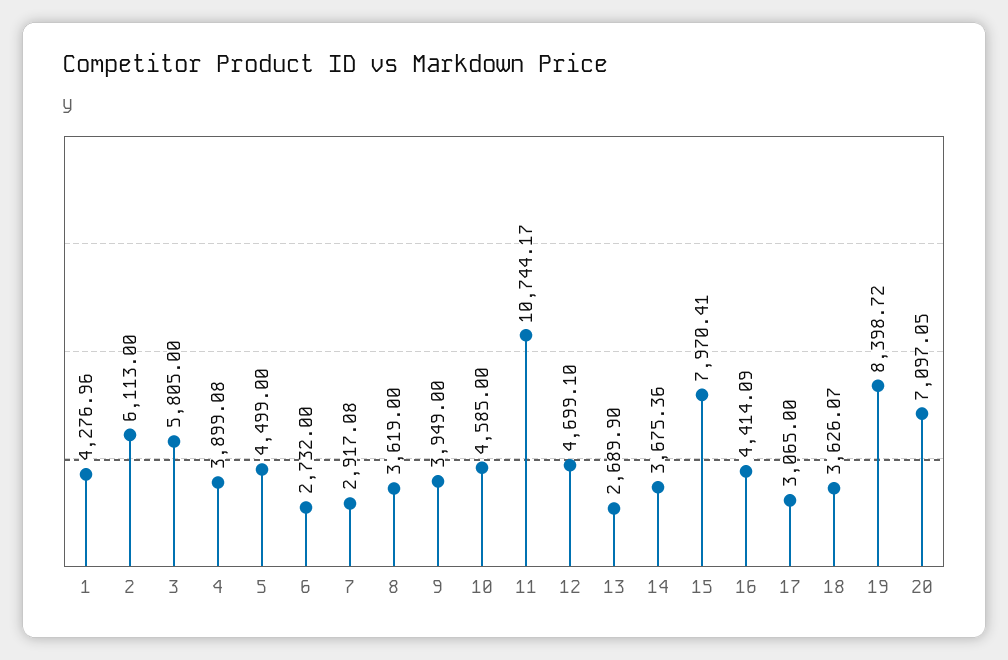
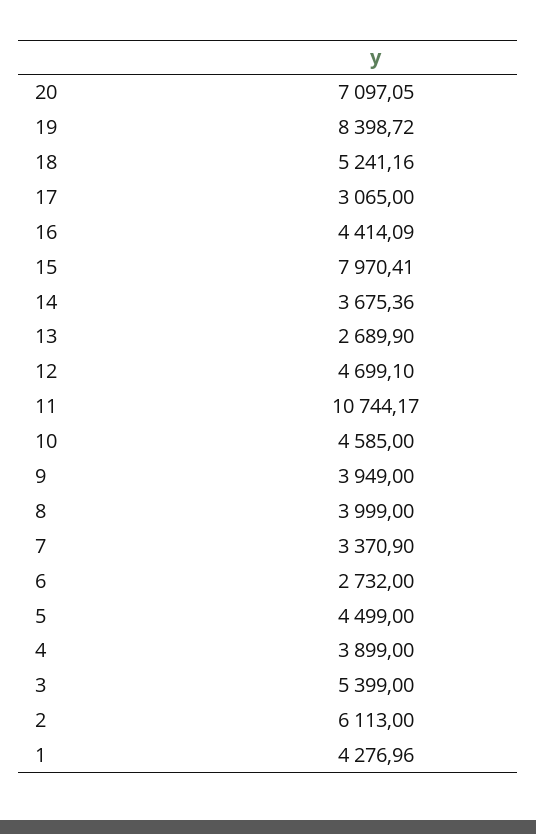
3: 5805 -> 5399
4: 3899.08 -> 3899
7: 2917.08 -> 3370.9
8: 3619 -> 3999
18: 3626.07 -> 5241.16

